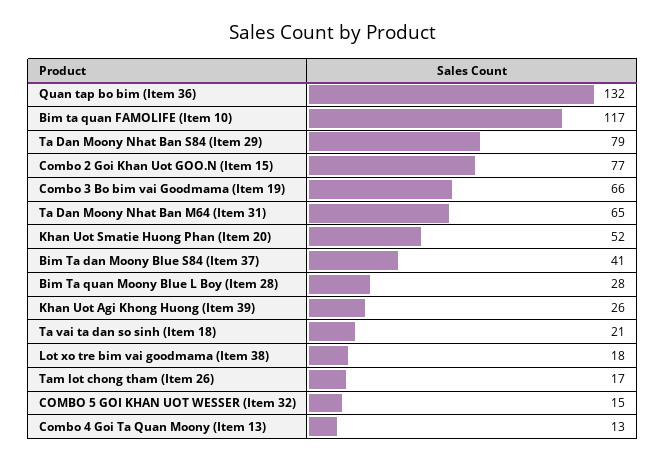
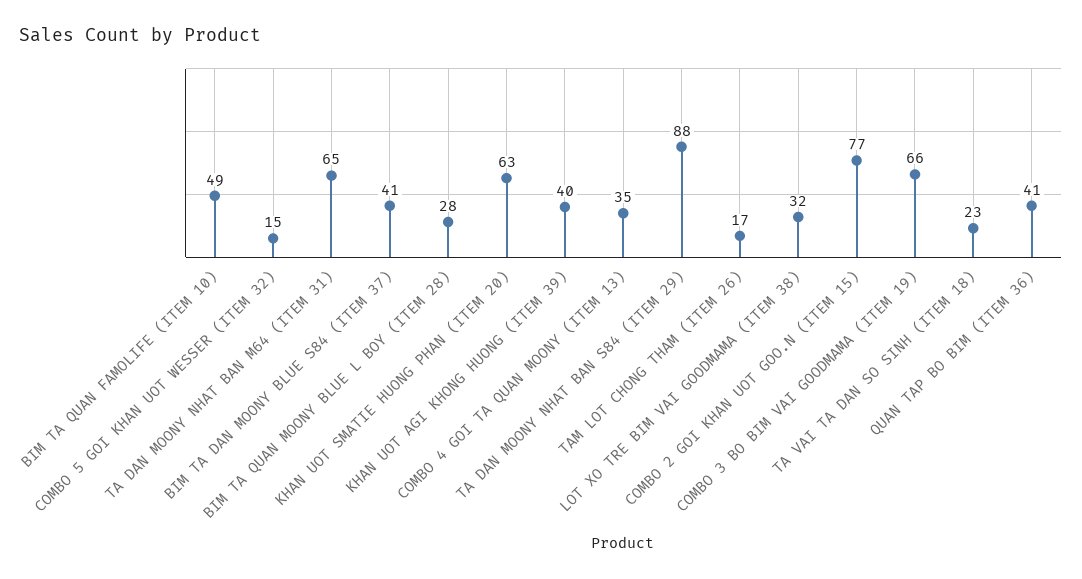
Quan tap bo bim (Item 36): 132 -> 41
Bim ta quan FAMOLIFE (Item 10): 117 -> 49
Ta Dan Moony Nhat Ban S84 (Item 29): 79 -> 88
Khan Uot Smatie Huong Phan (Item 20): 52 -> 63
Khan Uot Agi Khong Huong (Item 39): 26 -> 40
Ta vai ta dan so sinh (Item 18): 21 -> 23
Lot xo tre bim vai goodmama (Item 38): 18 -> 32
Combo 4 Goi Ta Quan Moony (Item 13): 13 -> 35

